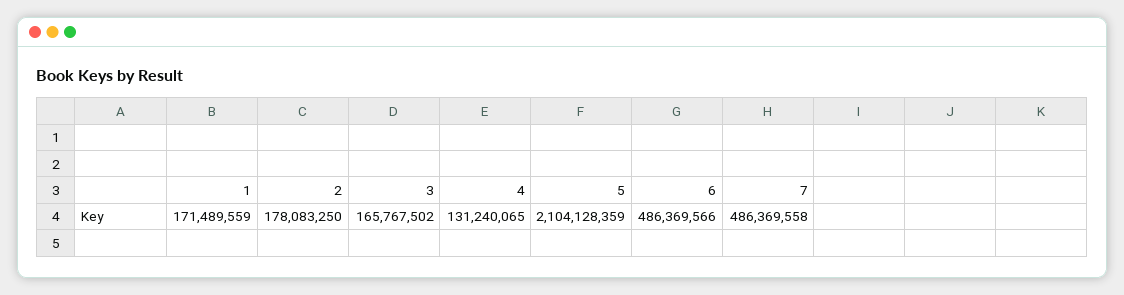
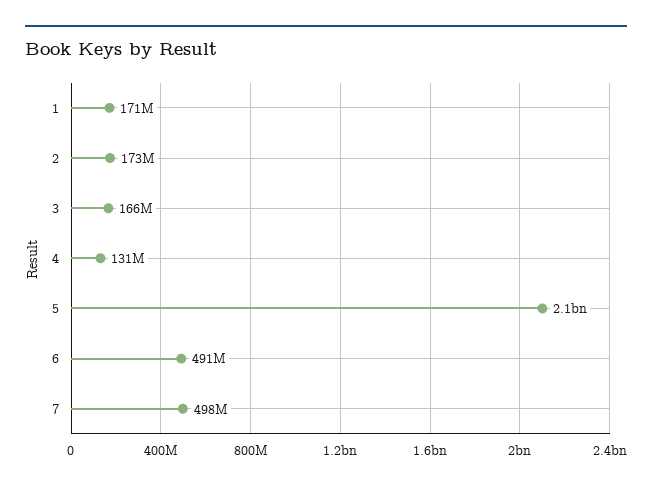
2: 178083250 -> 173000000
6: 486369566 -> 491000000
7: 486369558 -> 498000000

